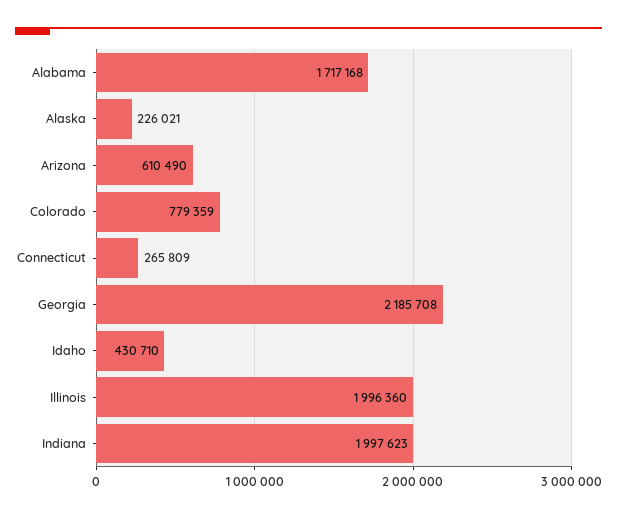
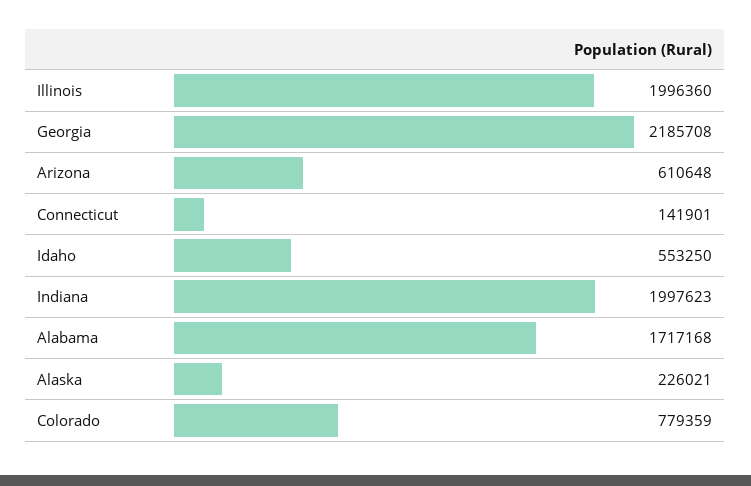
Arizona: 610490 -> 610648
Connecticut: 265809 -> 141901
Idaho: 430710 -> 553250

